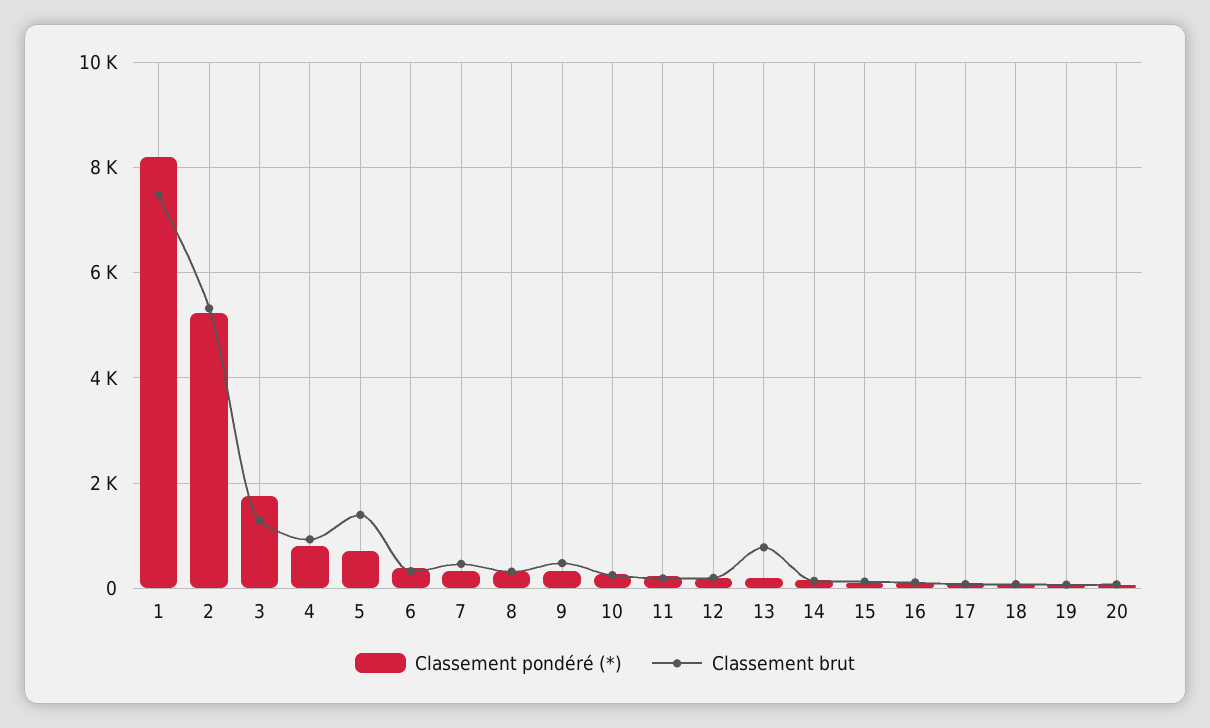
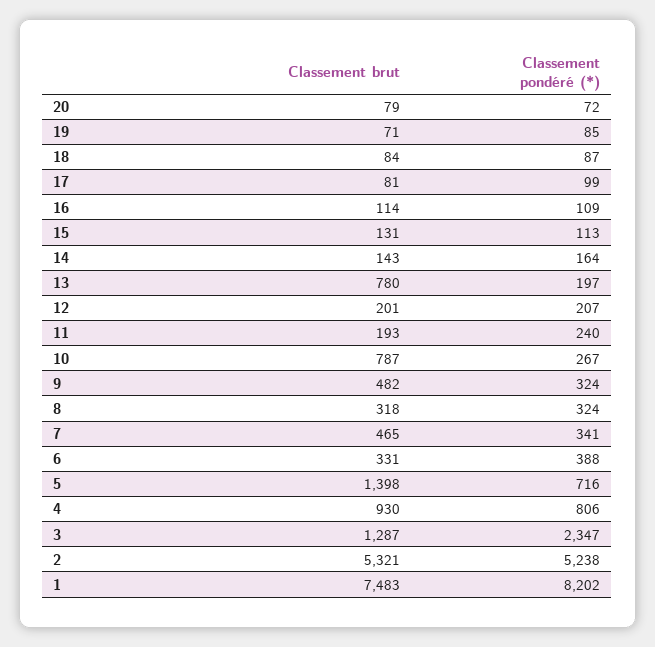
Classement pondéré (*), 3: 1800 -> 2347
Classement brut, 10: 200 -> 787

